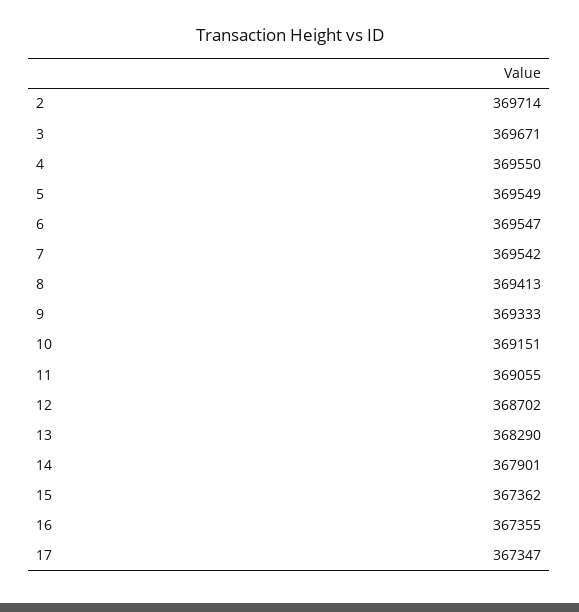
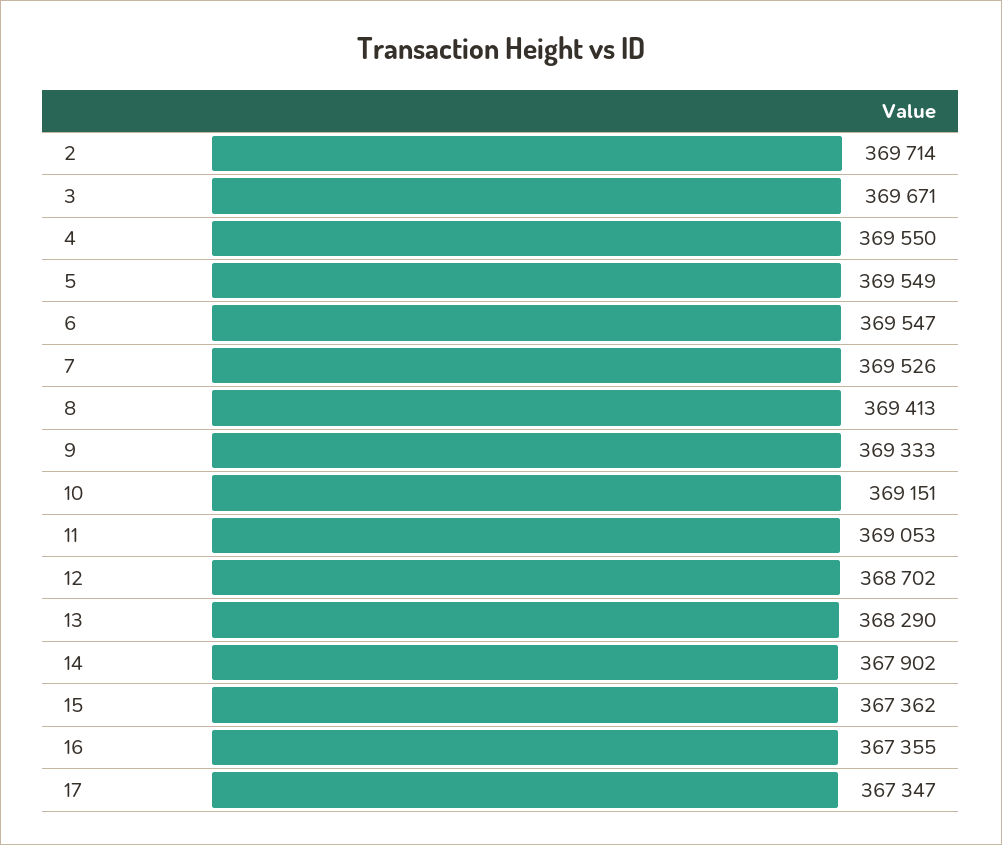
7: 369542 -> 369526
11: 369055 -> 369053
14: 367901 -> 367902

